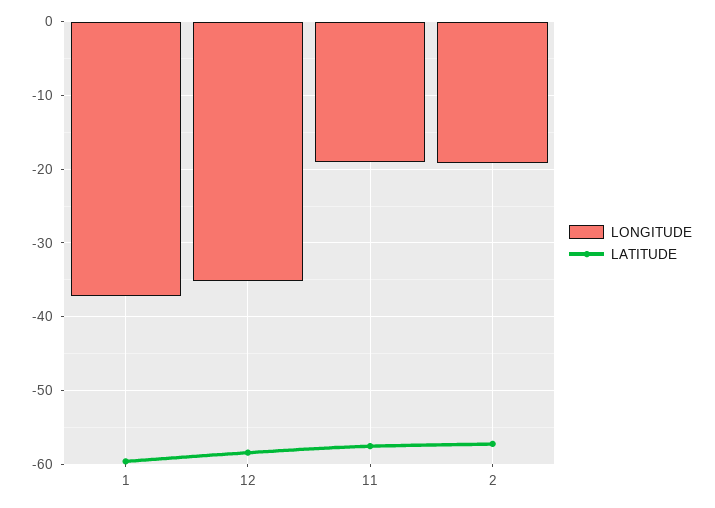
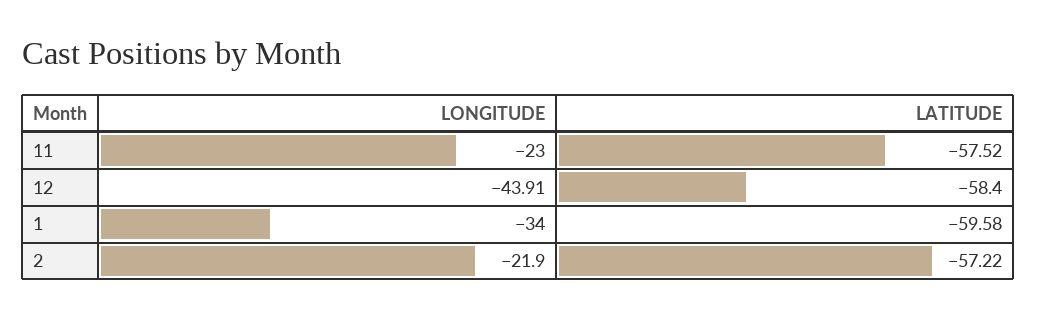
LONGITUDE, 1: -37 -> -34
LONGITUDE, 12: -35 -> -43.91
LONGITUDE, 11: -19 -> -23
LONGITUDE, 2: -19 -> -21.9

